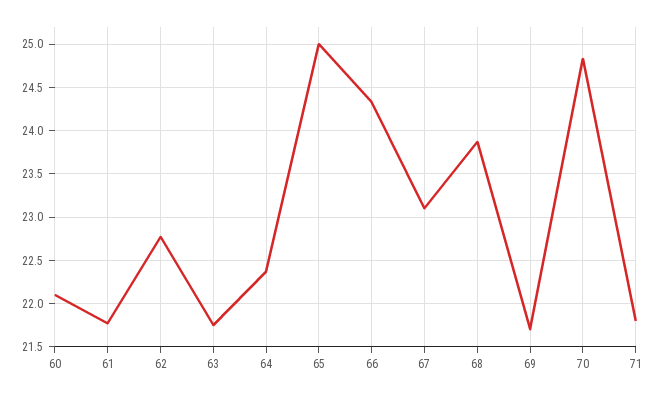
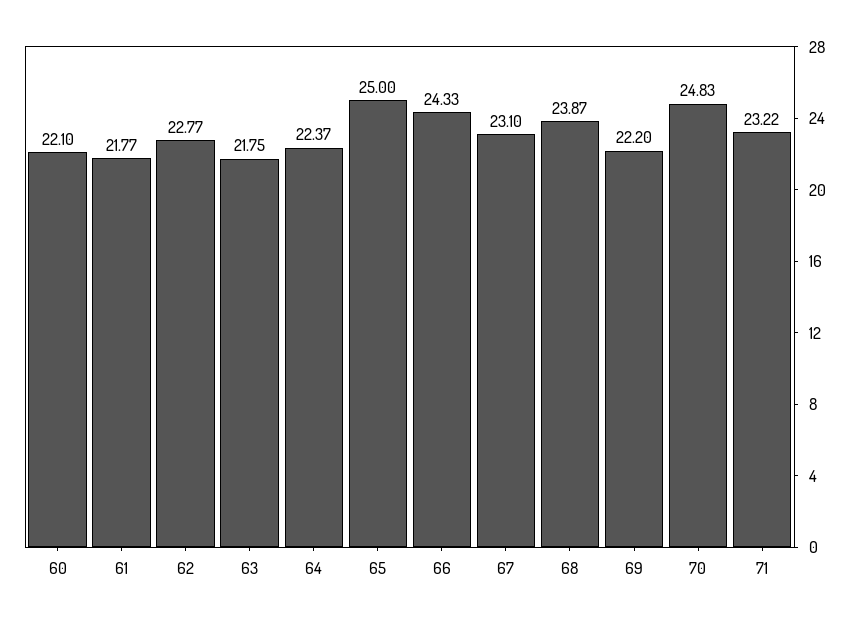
69: 21.7 -> 22.2
71: 21.8 -> 23.22

